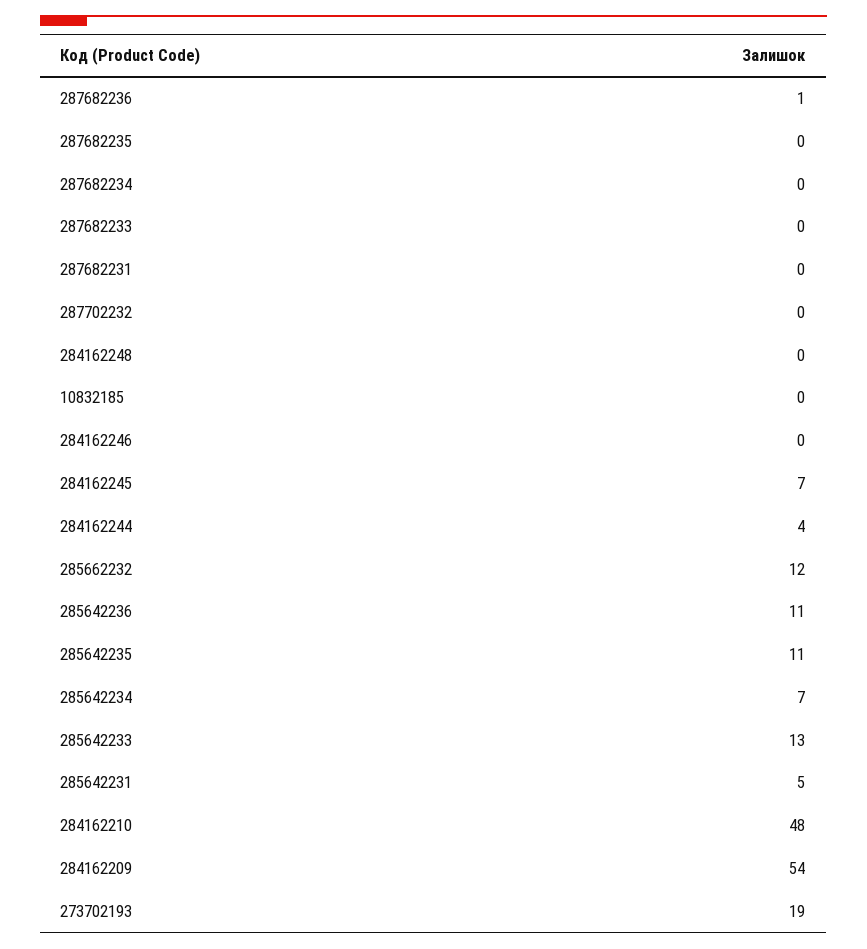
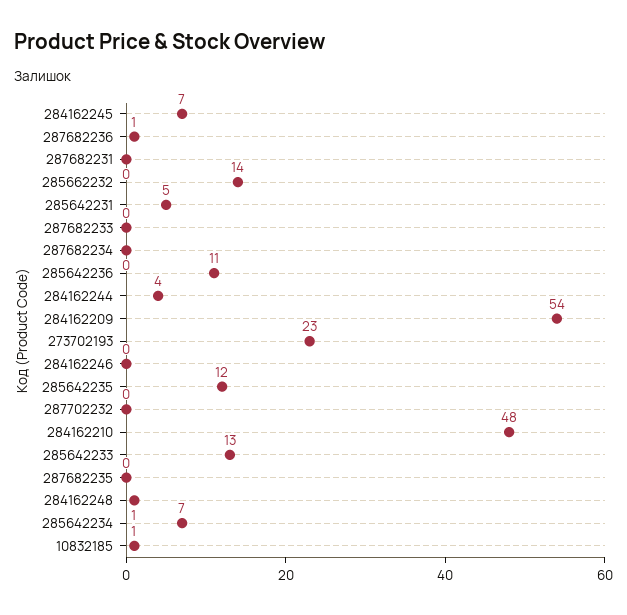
284162248: 0 -> 1
10832185: 0 -> 1
285662232: 12 -> 14
285642235: 11 -> 12
273702193: 19 -> 23

